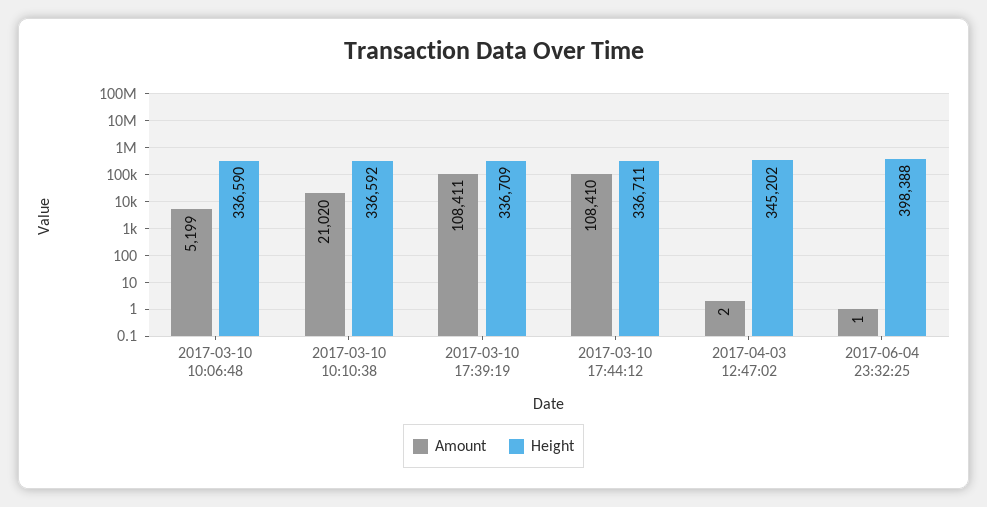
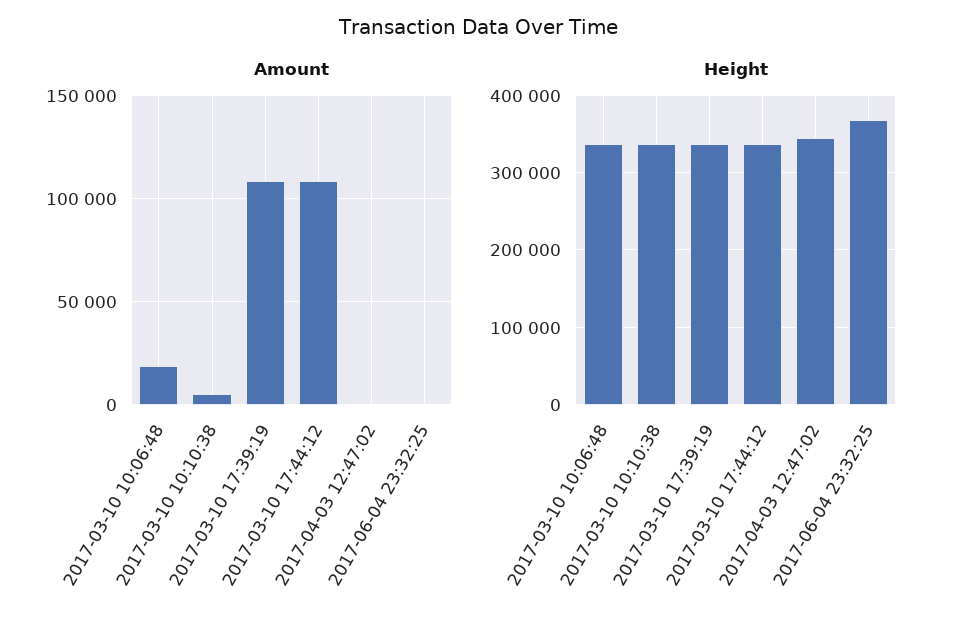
Amount, 2017-03-10 10:06:48: 5199 -> 20000
Amount, 2017-03-10 10:10:38: 21020 -> 5000
Height, 2017-06-04 23:32:25: 398388 -> 370000

